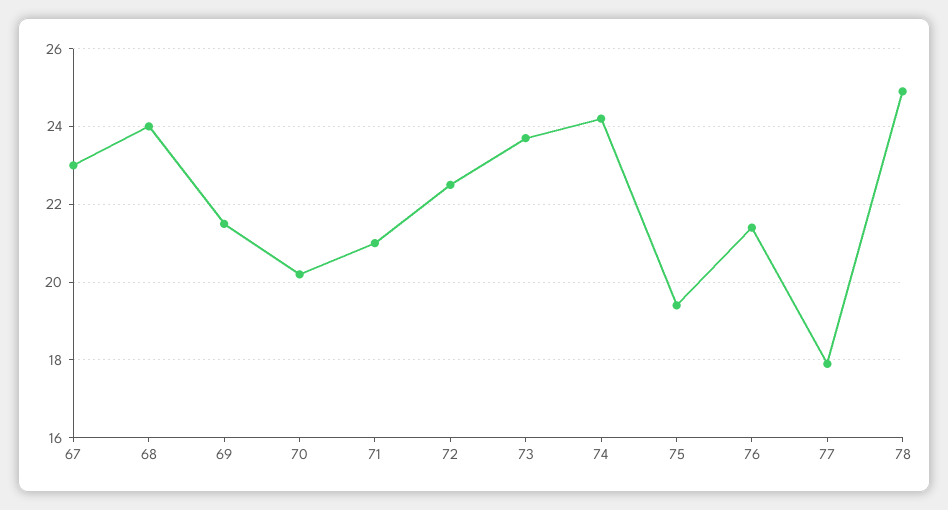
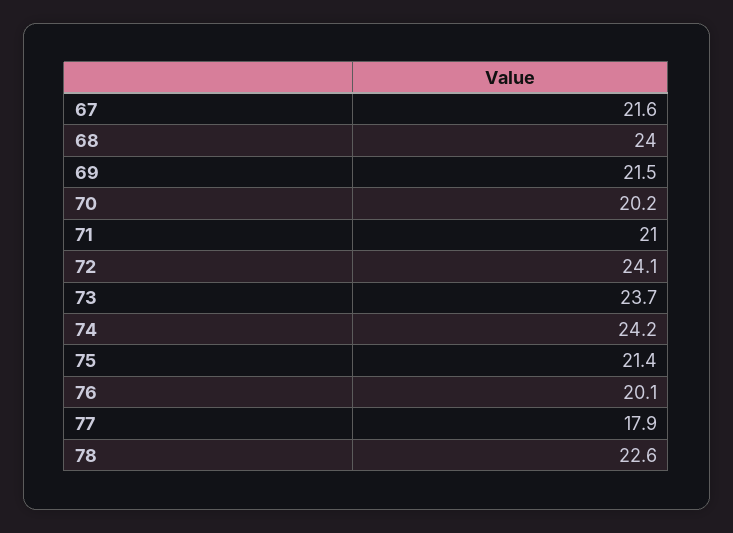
67: 23 -> 21.6
72: 22.5 -> 24.1
75: 19.5 -> 21.4
76: 21.5 -> 20.1
78: 25 -> 22.6

